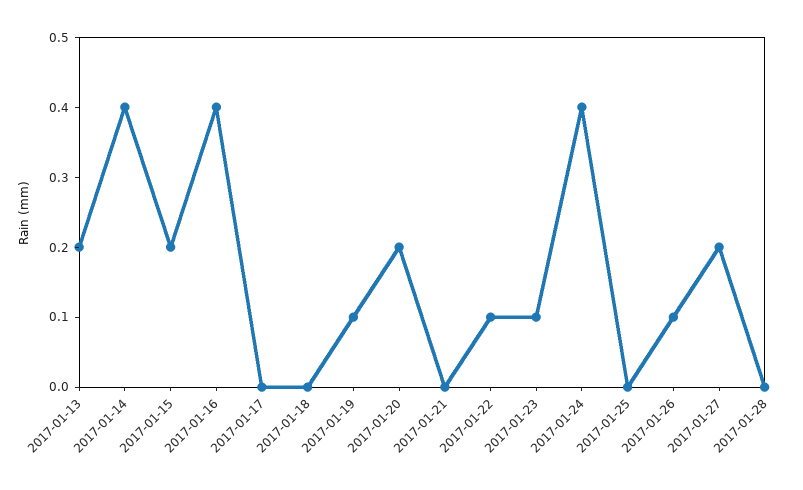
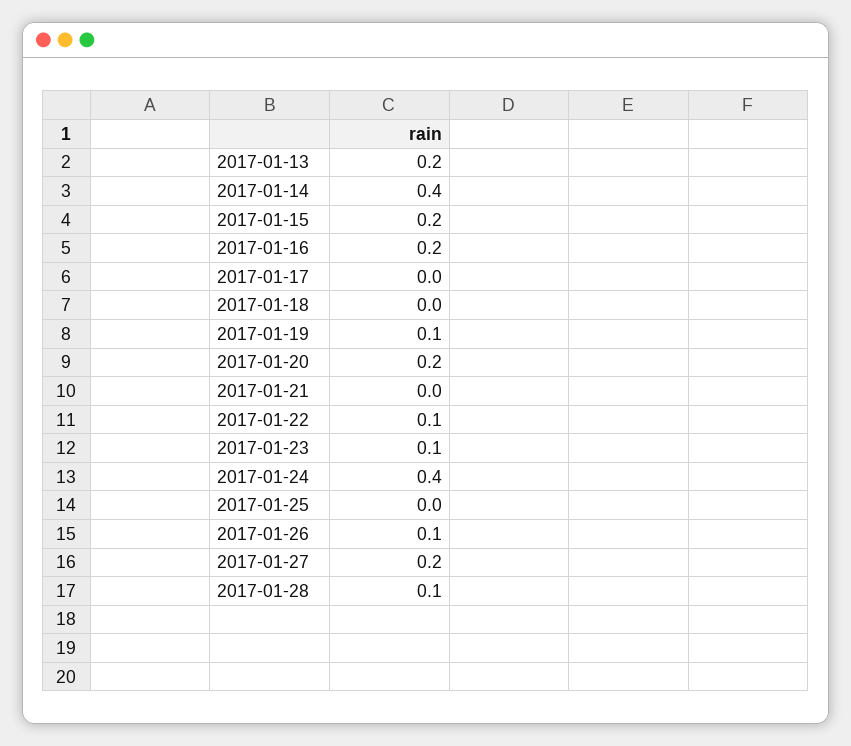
2017-01-16: 0.4 -> 0.2
2017-01-28: 0 -> 0.1

